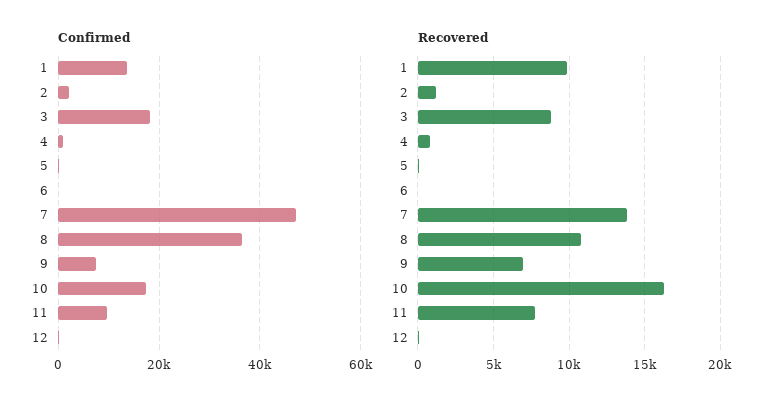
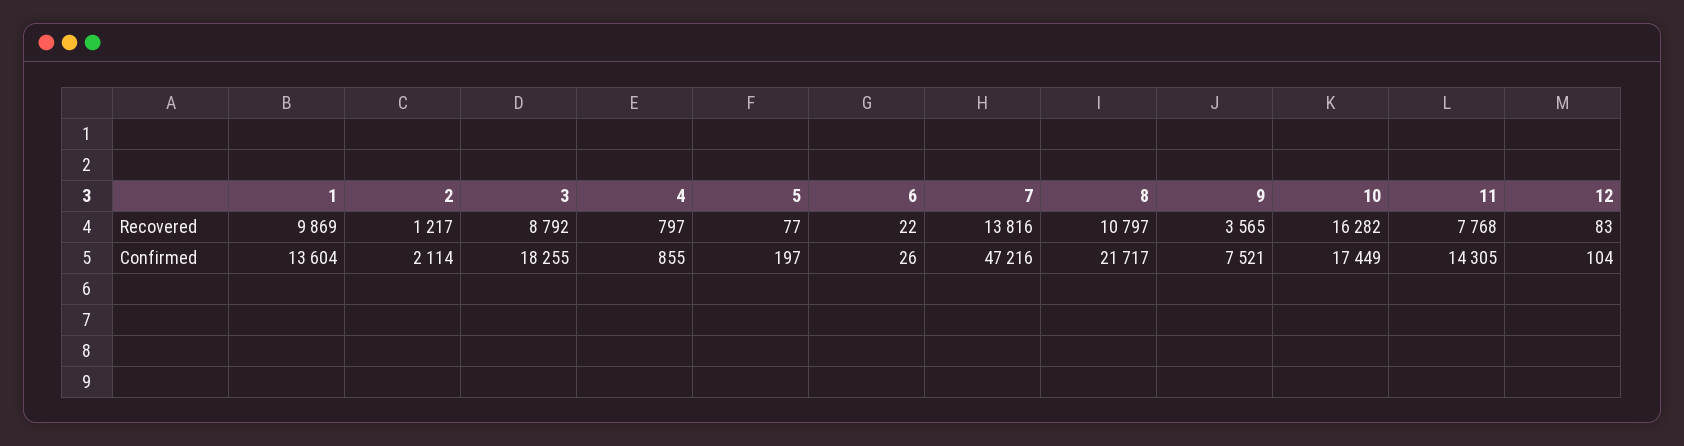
Confirmed, 8: 36000 -> 21717
Confirmed, 11: 10000 -> 14305
Recovered, 9: 7000 -> 3565

